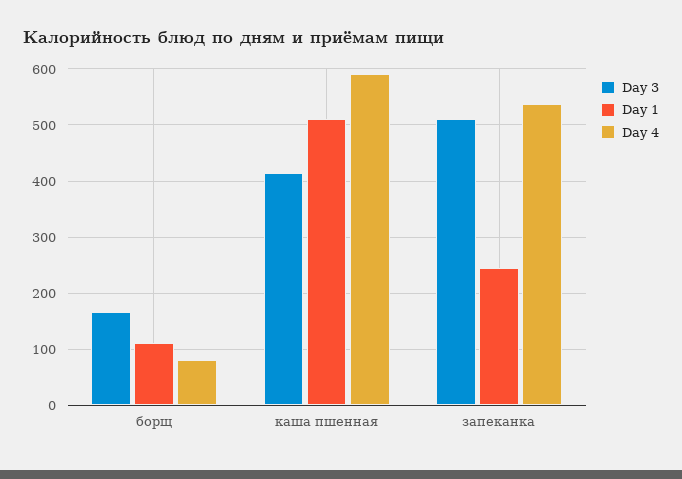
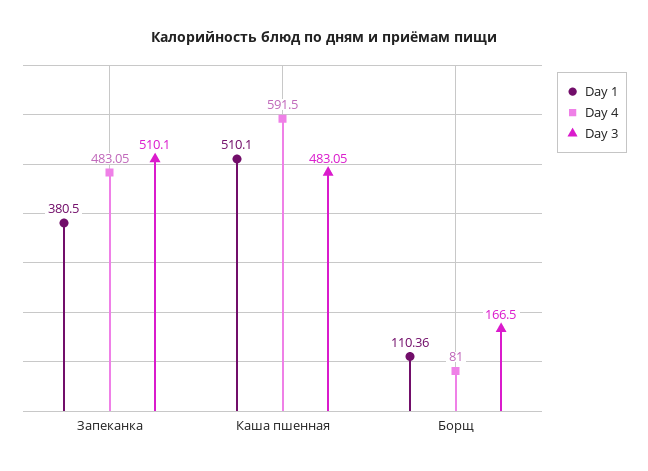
Day 3, каша пшенная: 420 -> 483.05
Day 1, запеканка: 240 -> 380.5
Day 4, запеканка: 540 -> 483.05

